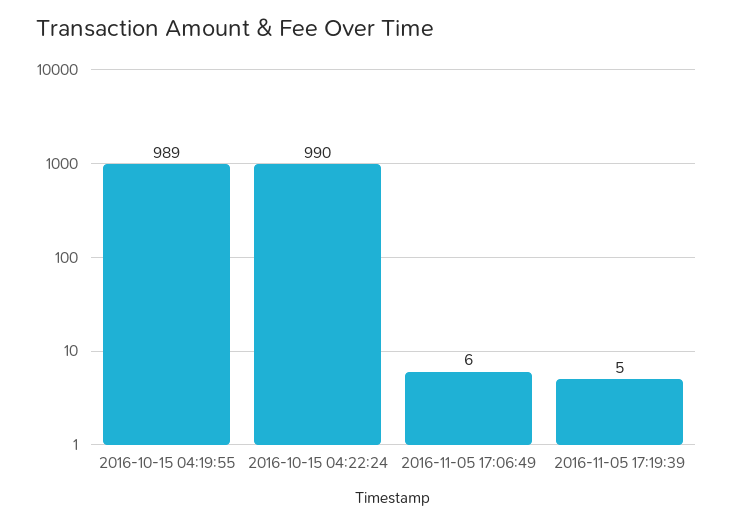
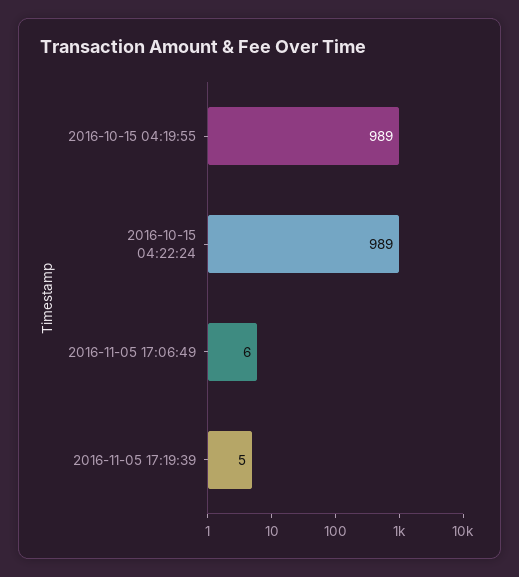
2016-10-15 04:22:24: 990 -> 989

